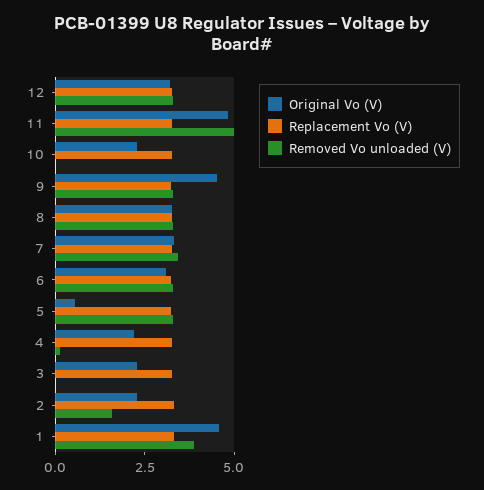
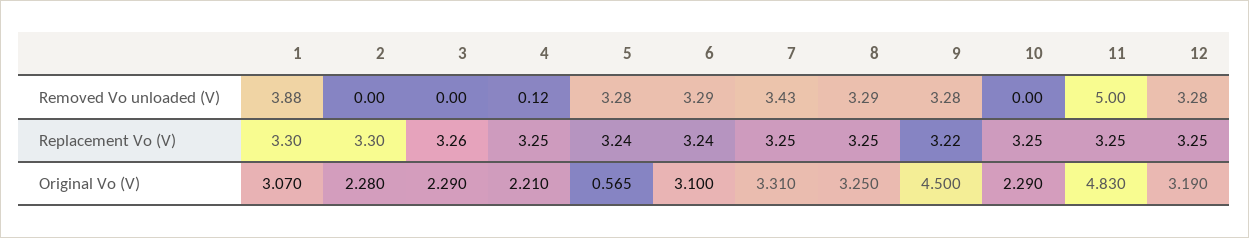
Removed Vo unloaded (V), 2: 1.5 -> 0
Original Vo (V), 1: 4.5 -> 3.07

